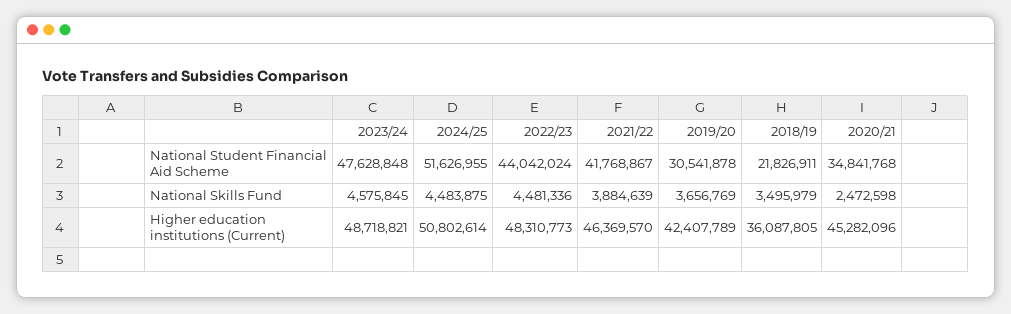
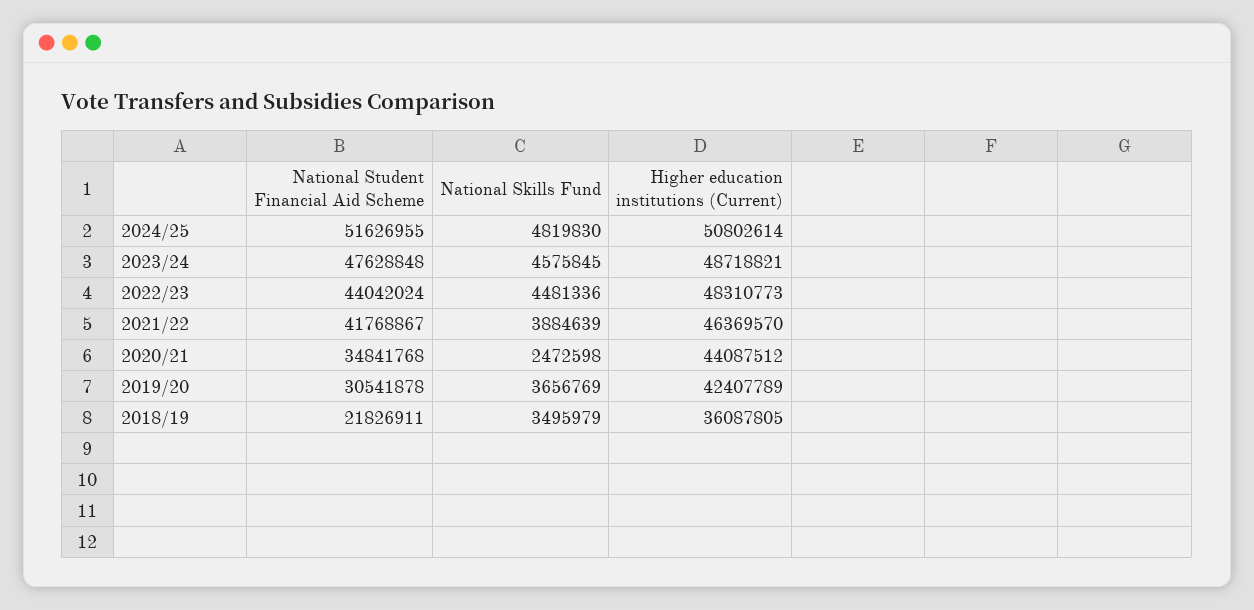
2024/25, National Skills Fund: 4483875 -> 4819830
2020/21, Higher education institutions (Current): 45282096 -> 44087512

